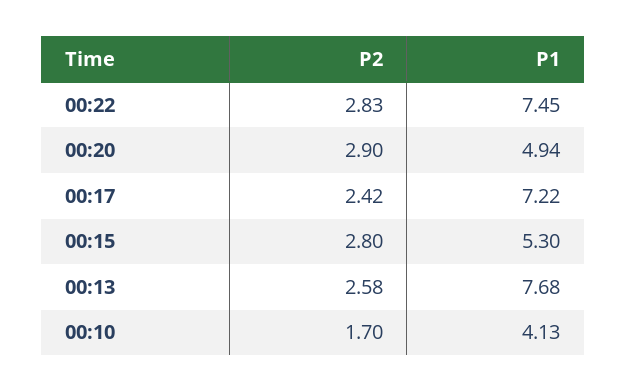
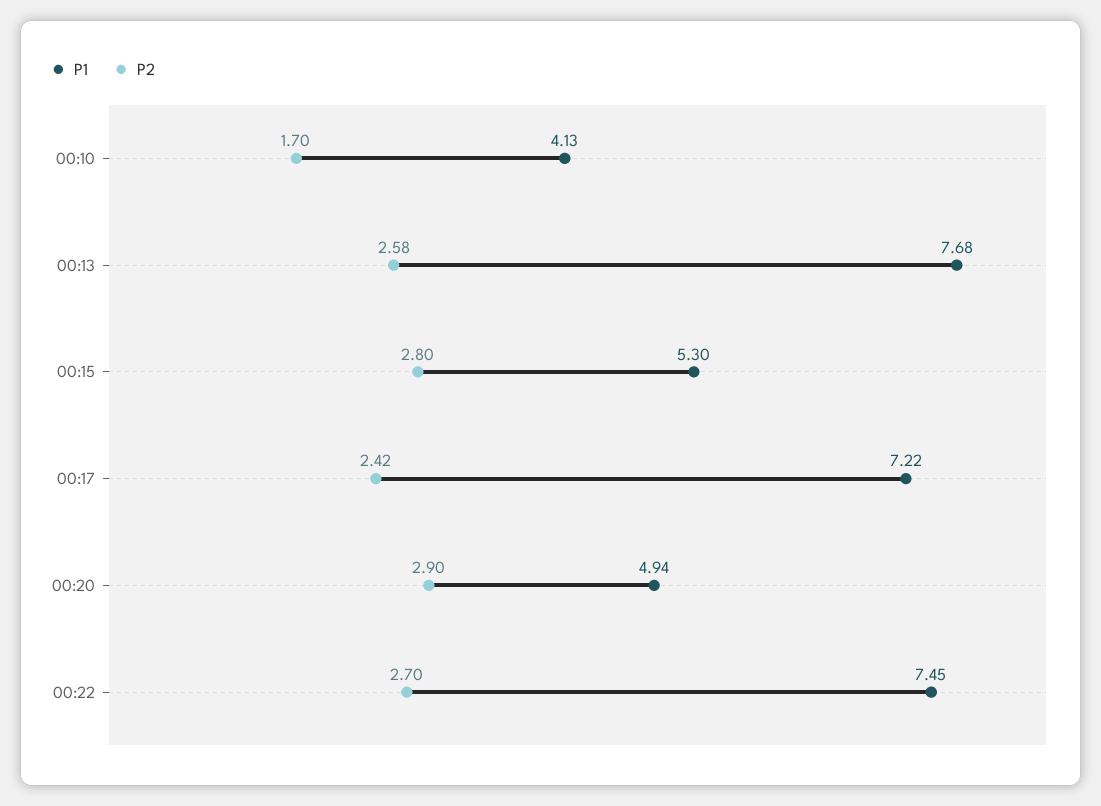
P2, 00:22: 2.83 -> 2.7

